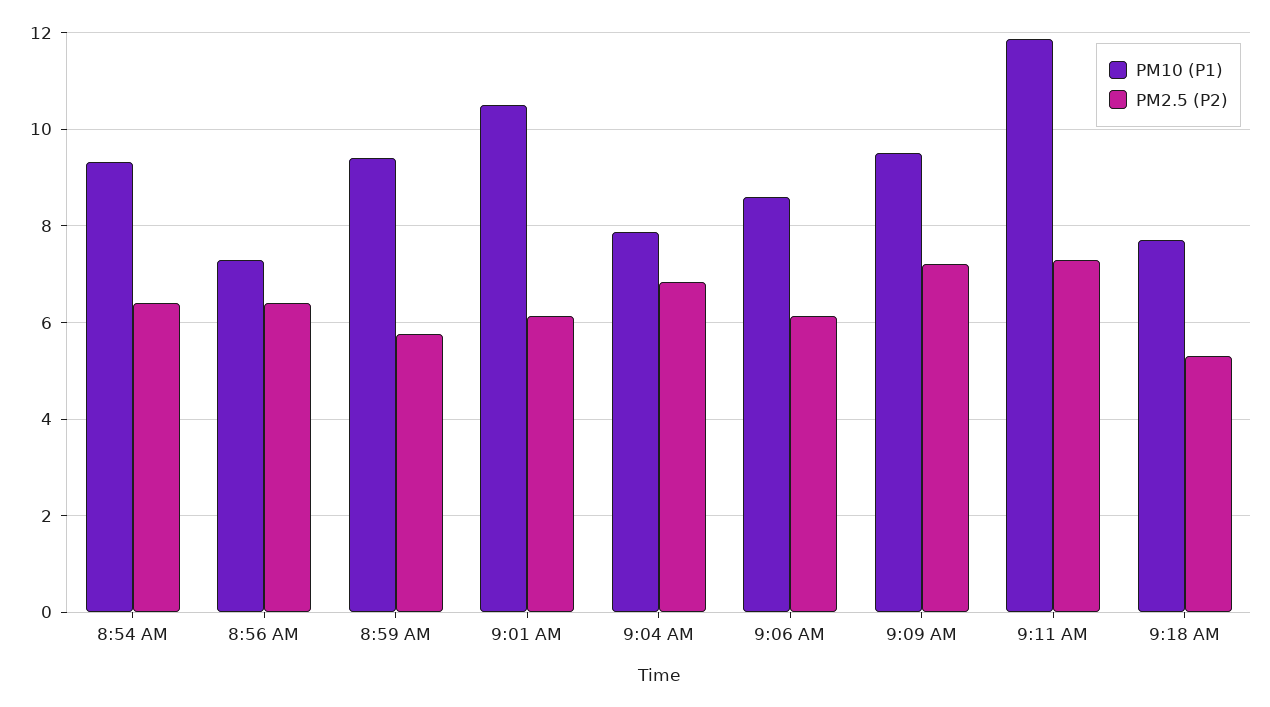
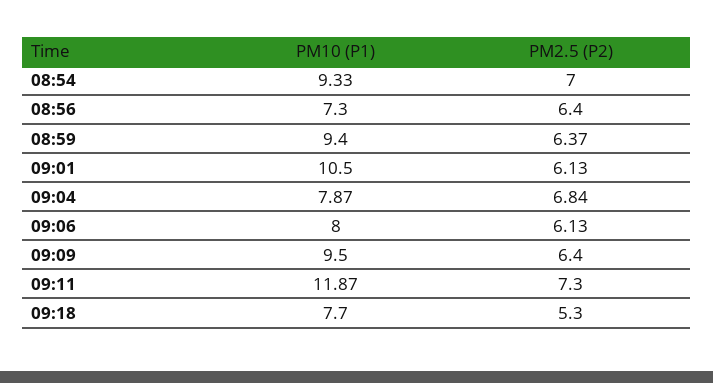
PM2.5 (P2), 8:54 AM: 6.4 -> 7
PM2.5 (P2), 8:59 AM: 5.8 -> 6.37
PM10 (P1), 9:06 AM: 8.6 -> 8
PM2.5 (P2), 9:09 AM: 7.2 -> 6.4

